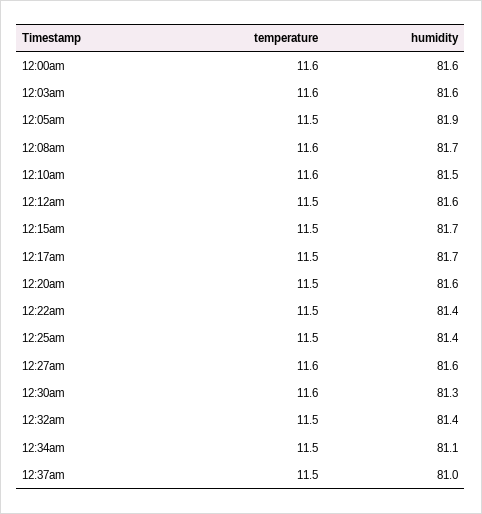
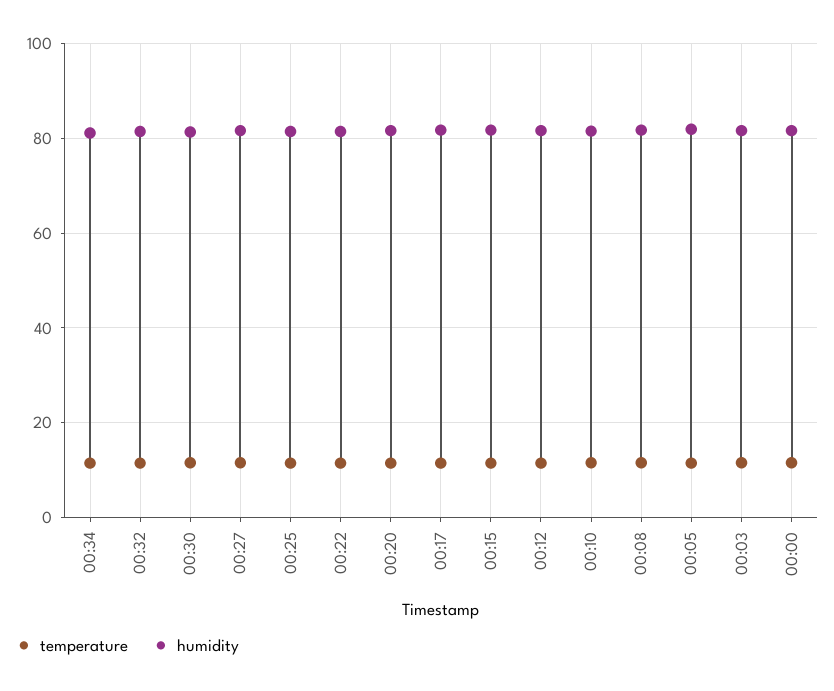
temperature, 12:37am: 11.5 -> none
humidity, 12:37am: 81 -> none

